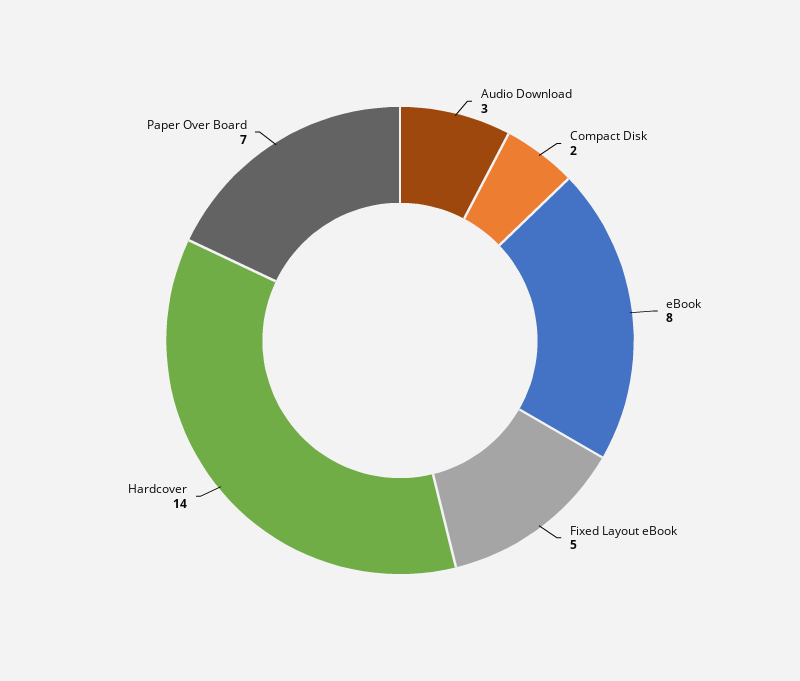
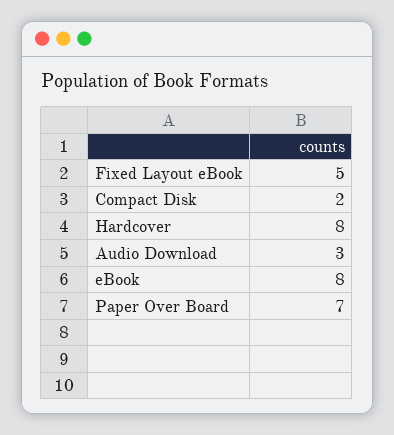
Hardcover: 14 -> 8

